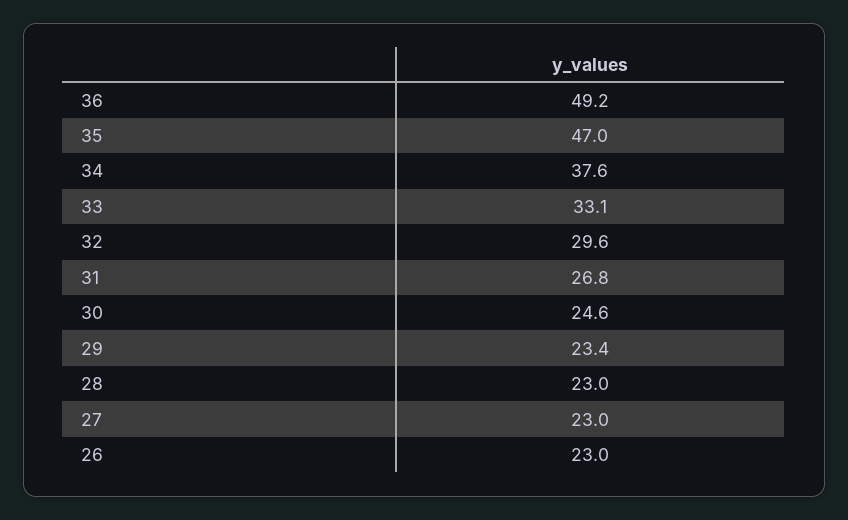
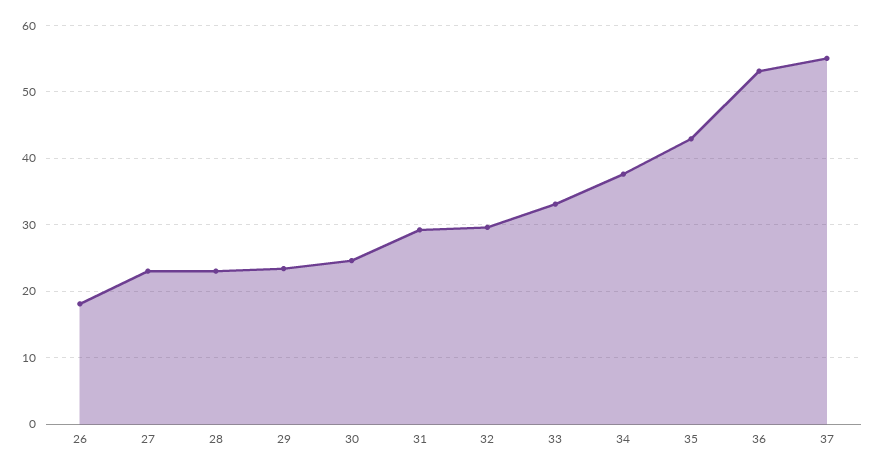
36: 49.2 -> 53
35: 47 -> 43
31: 26.8 -> 29
26: 23 -> 18
37: none -> 55

